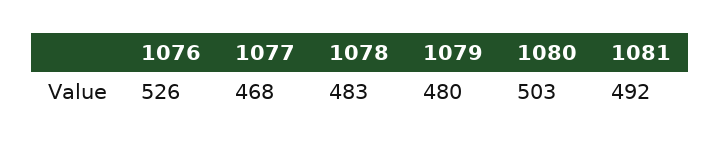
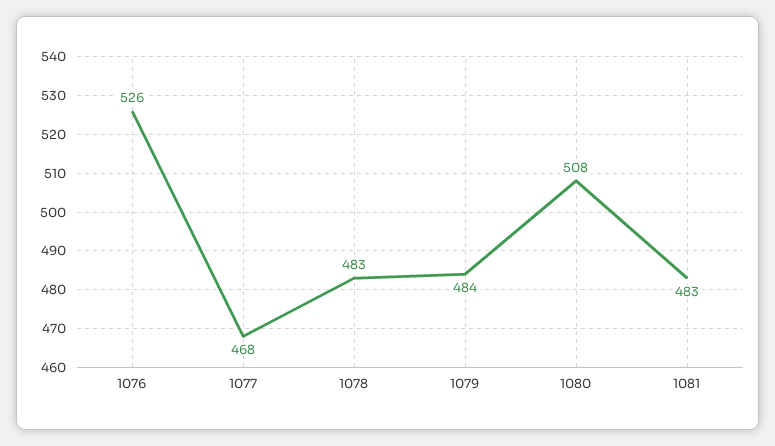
1079: 480 -> 484
1080: 503 -> 508
1081: 492 -> 483

